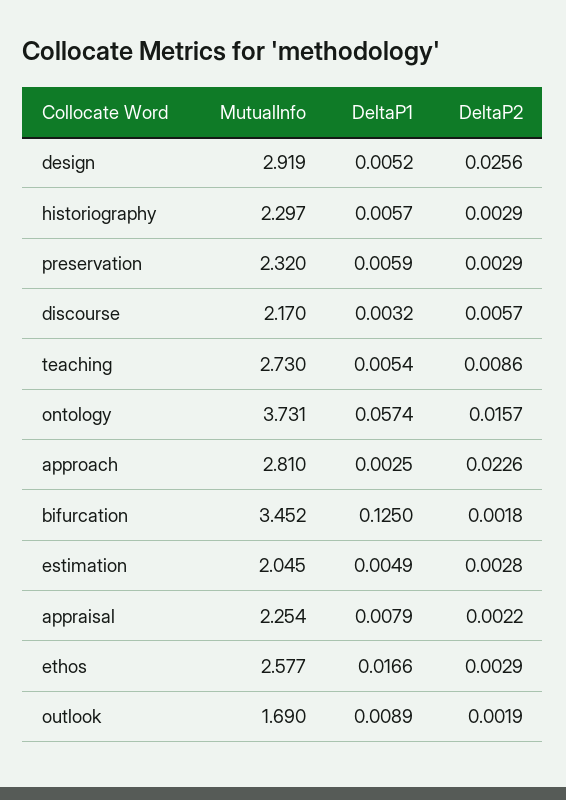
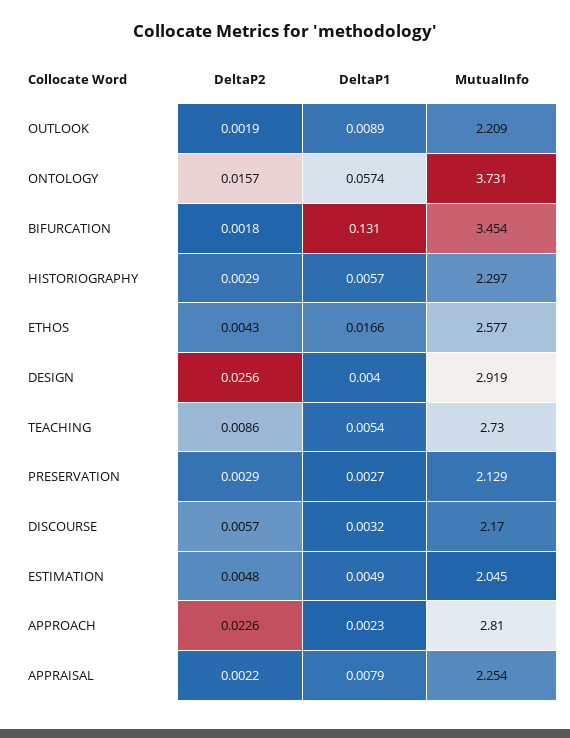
DeltaP1, design: 0.0052 -> 0.004
MutualInfo, preservation: 2.32 -> 2.129
DeltaP1, preservation: 0.0059 -> 0.0027
DeltaP1, approach: 0.0025 -> 0.0023
MutualInfo, bifurcation: 3.452 -> 3.454
DeltaP1, bifurcation: 0.125 -> 0.131
DeltaP2, estimation: 0.0028 -> 0.0048
DeltaP2, ethos: 0.0029 -> 0.0043
MutualInfo, outlook: 1.69 -> 2.209

